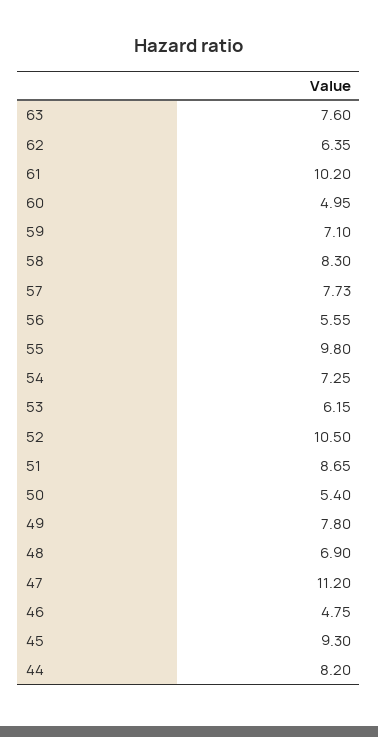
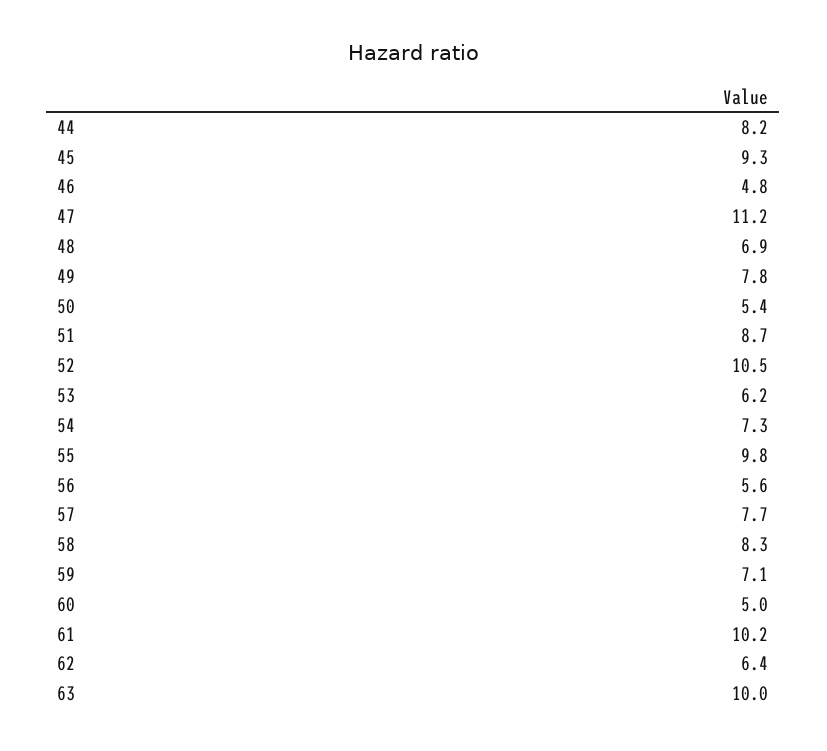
63: 7.6 -> 10

